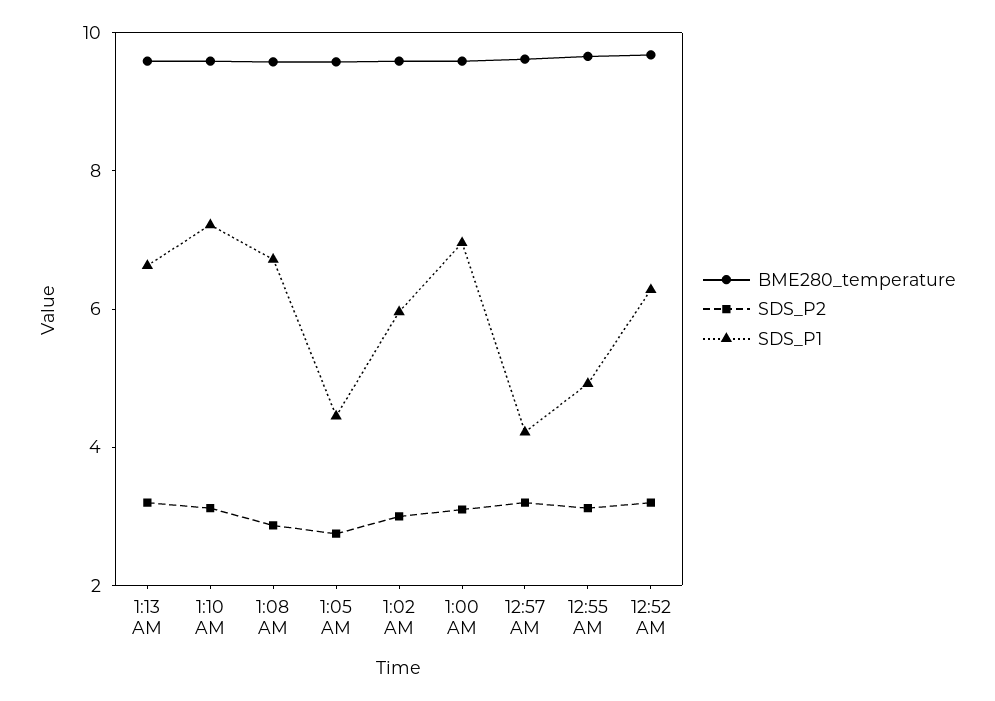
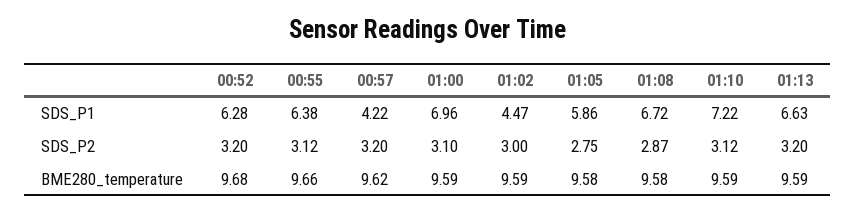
SDS_P1, 1:05 AM: 4.5 -> 5.86
SDS_P1, 1:02 AM: 6 -> 4.47
SDS_P1, 12:55 AM: 5 -> 6.38

